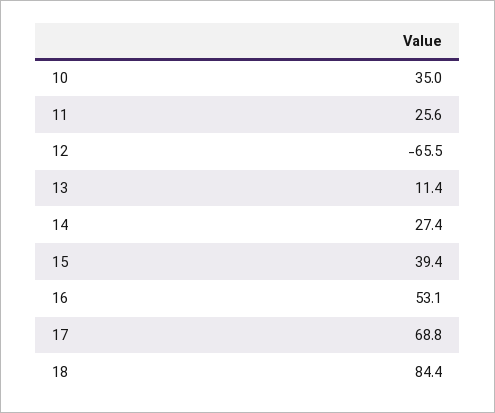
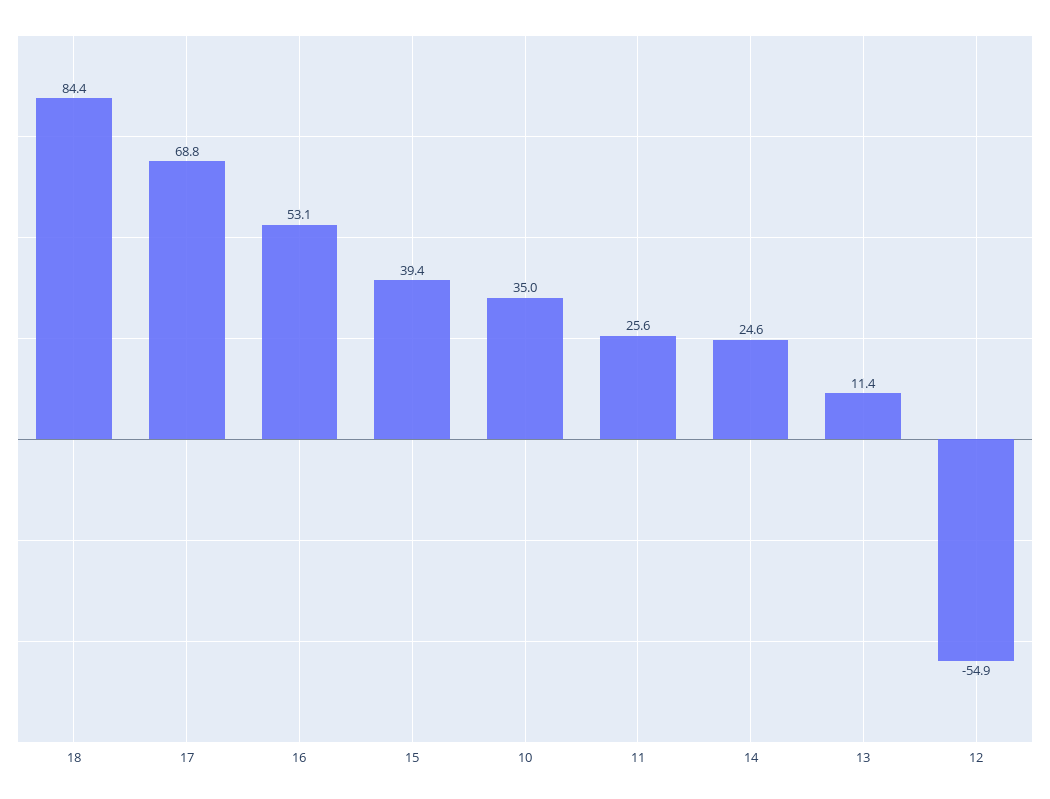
12: -65.5 -> -54.9
14: 27.4 -> 24.6

